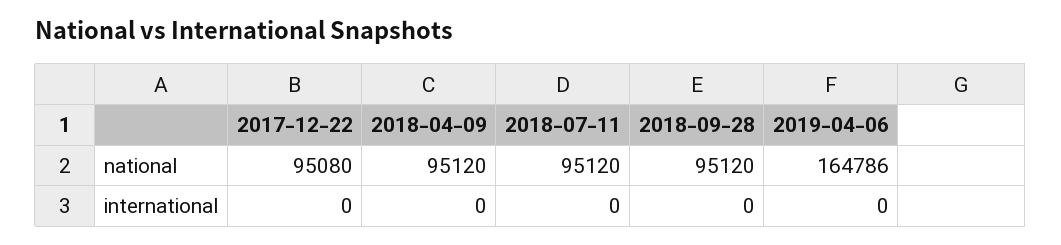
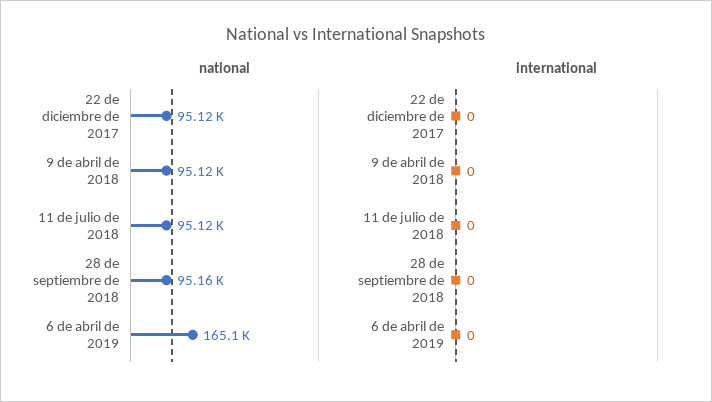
national, 2017-12-22: 95080 -> 95120
national, 2018-09-28: 95120 -> 95160
national, 2019-04-06: 164786 -> 165100

